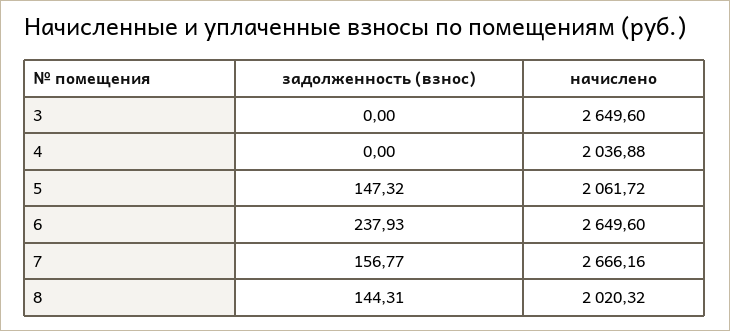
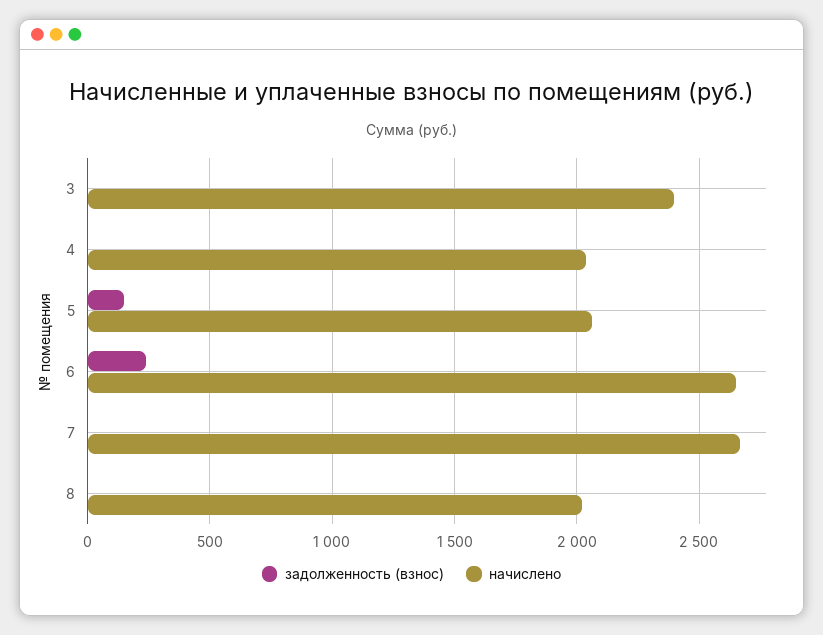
начислено, 3: 2649.6 -> 2400
задолженность (взнос), 7: 156.77 -> 0
задолженность (взнос), 8: 144.31 -> 0

